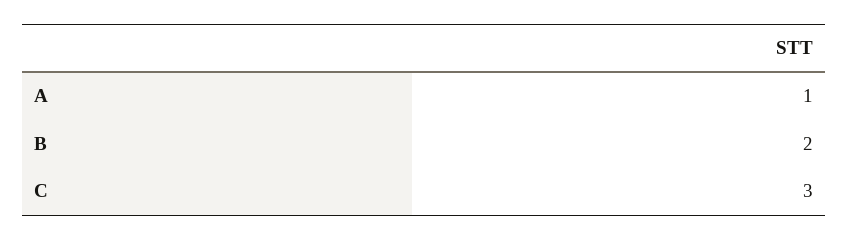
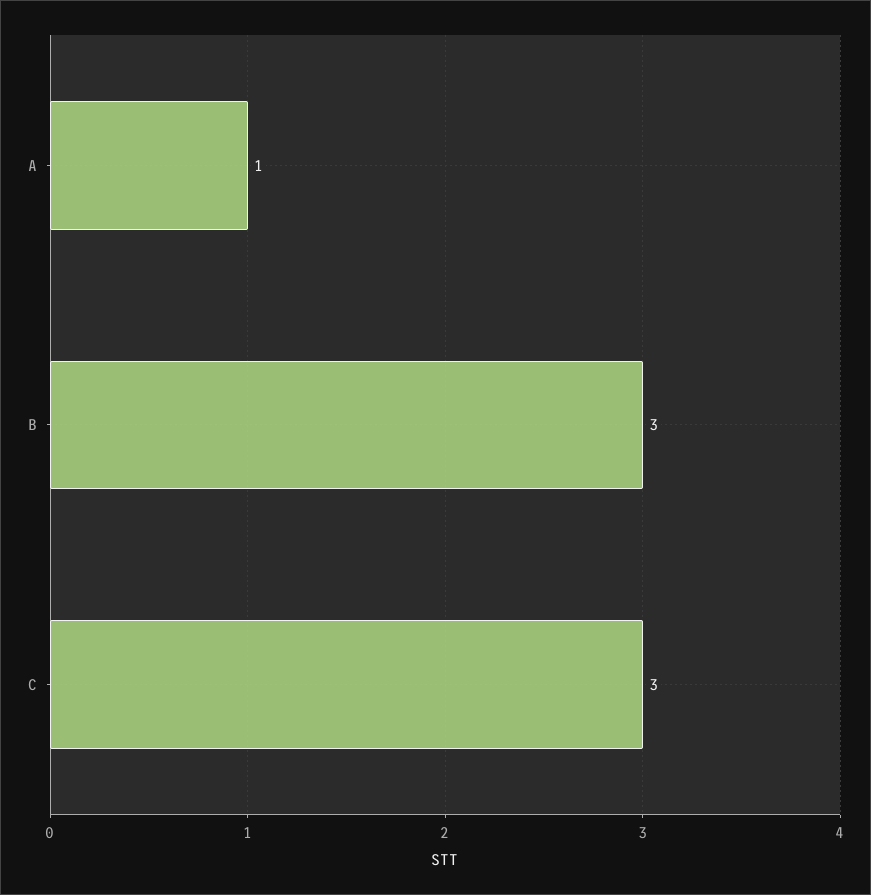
B: 2 -> 3

